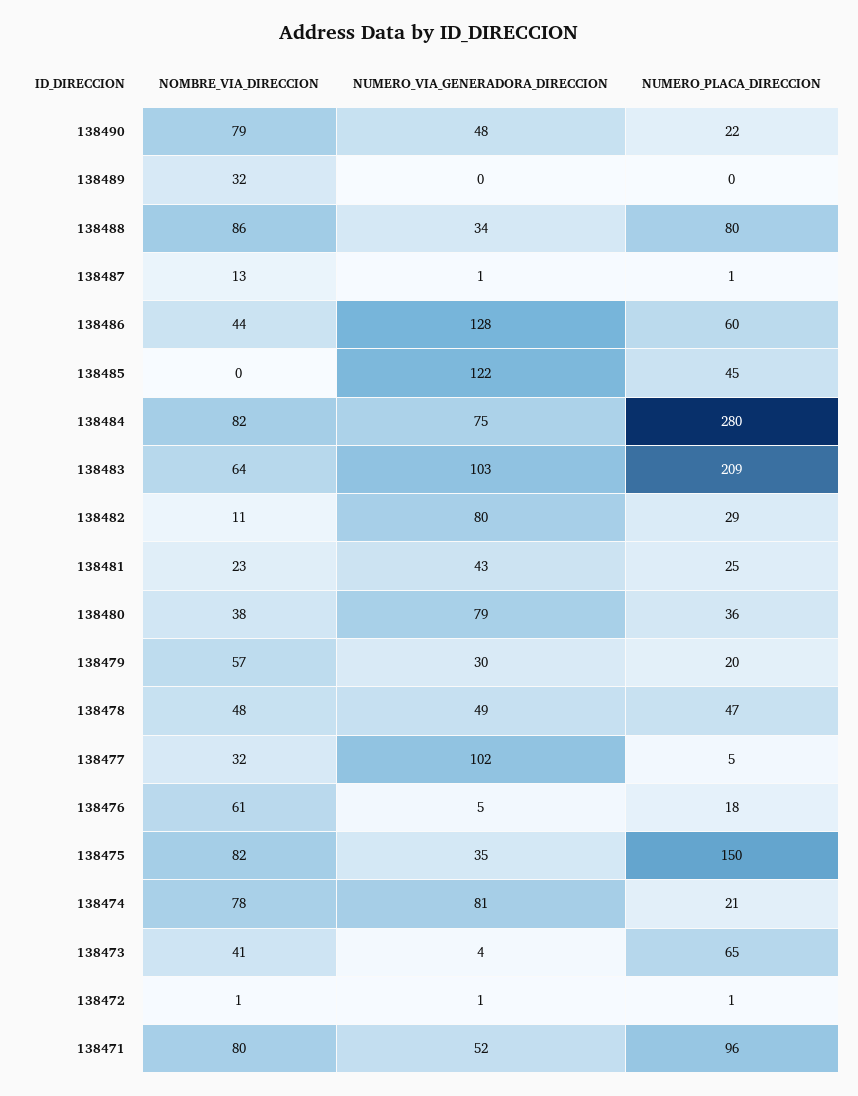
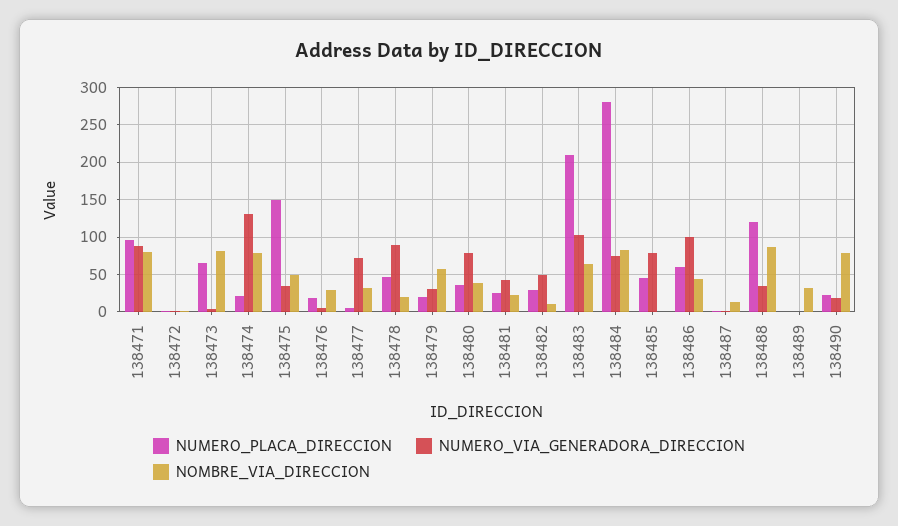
NUMERO_VIA_GENERADORA_DIRECCION, 138490: 48 -> 20
NUMERO_PLACA_DIRECCION, 138488: 80 -> 120
NUMERO_VIA_GENERADORA_DIRECCION, 138486: 128 -> 100
NUMERO_VIA_GENERADORA_DIRECCION, 138485: 122 -> 80
NUMERO_VIA_GENERADORA_DIRECCION, 138482: 80 -> 50
NOMBRE_VIA_DIRECCION, 138478: 48 -> 20
NUMERO_VIA_GENERADORA_DIRECCION, 138478: 49 -> 90
NUMERO_VIA_GENERADORA_DIRECCION, 138477: 102 -> 70
NOMBRE_VIA_DIRECCION, 138476: 61 -> 30
NOMBRE_VIA_DIRECCION, 138475: 82 -> 50
NUMERO_VIA_GENERADORA_DIRECCION, 138474: 81 -> 130
NOMBRE_VIA_DIRECCION, 138473: 41 -> 80
NUMERO_VIA_GENERADORA_DIRECCION, 138471: 52 -> 90

